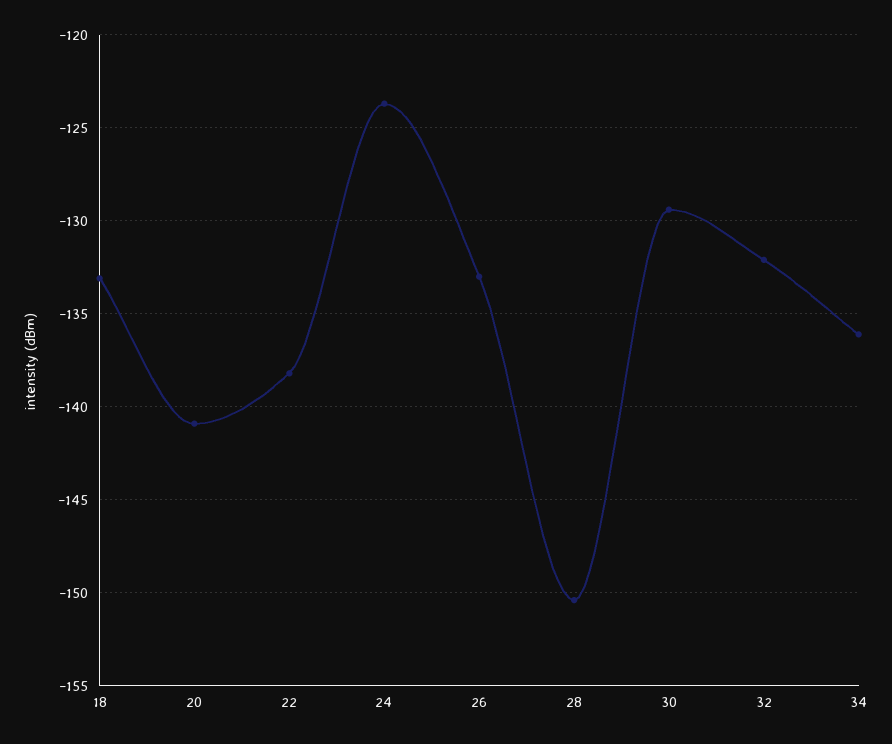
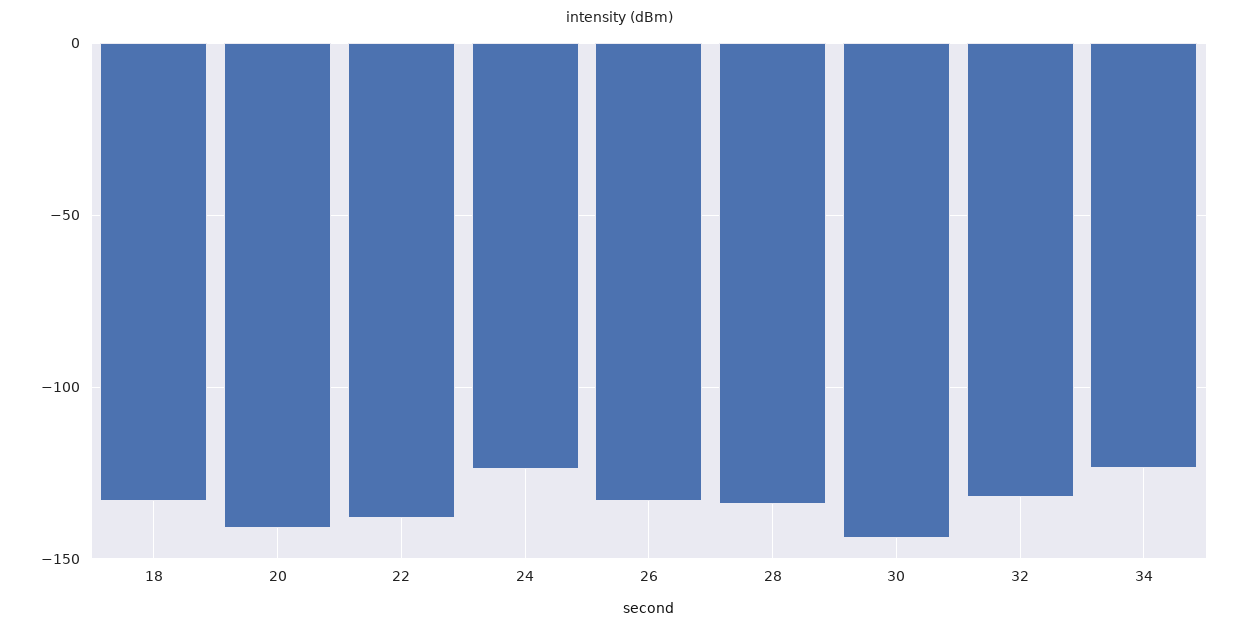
28: -150.5 -> -135
30: -129.5 -> -145
34: -136 -> -125

